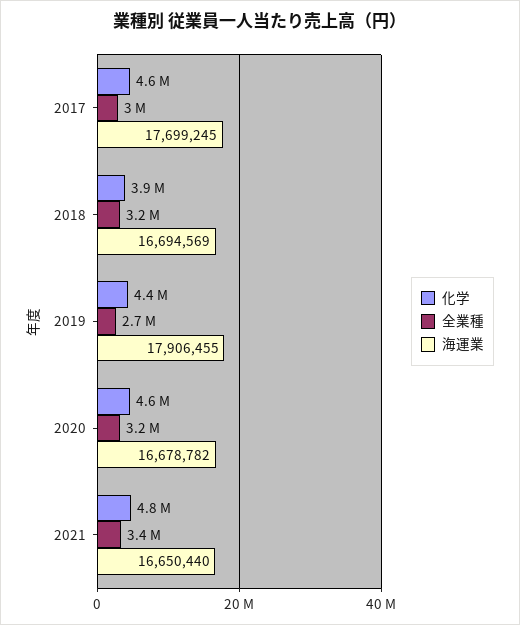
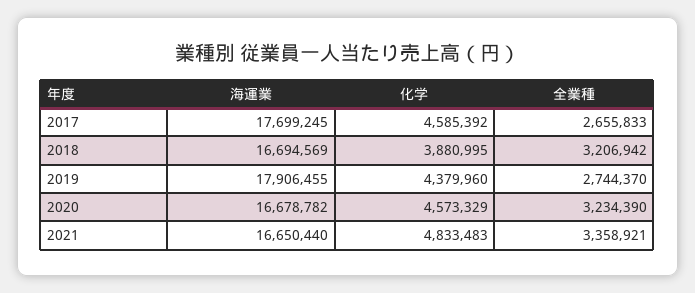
全業種, 2017: 3000000 -> 2655833

